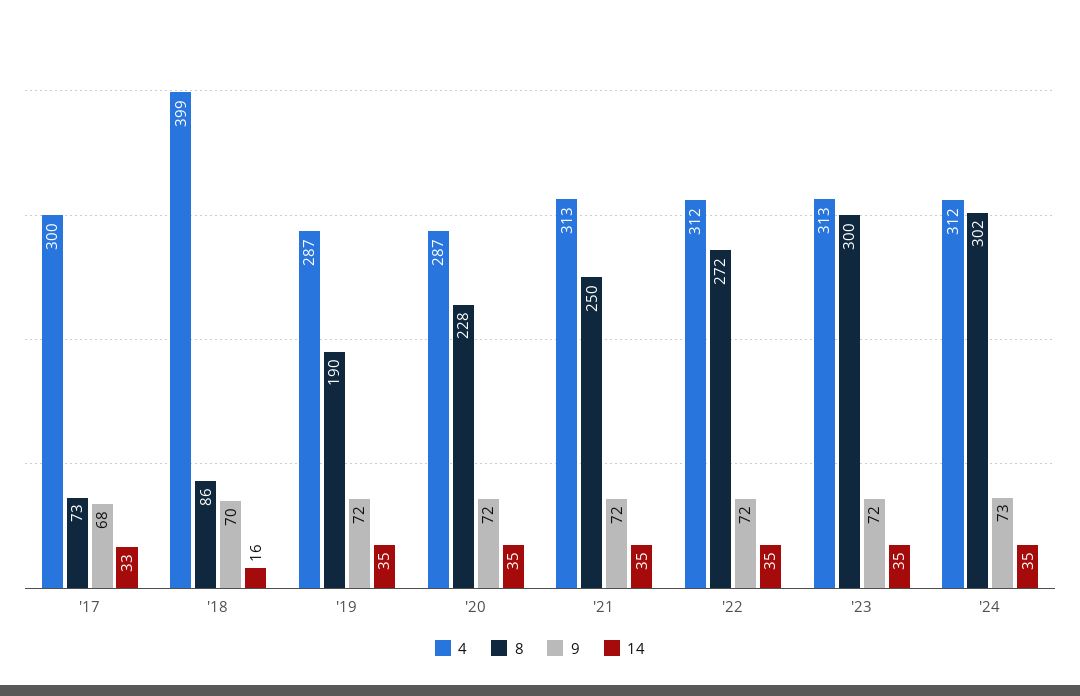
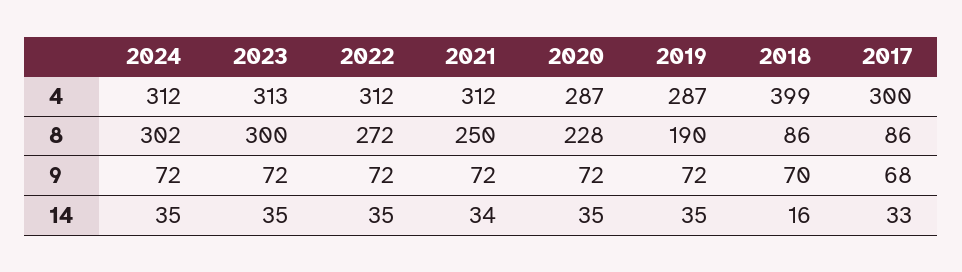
8, '17: 73 -> 86
4, '21: 313 -> 312
14, '21: 35 -> 34
9, '24: 73 -> 72

